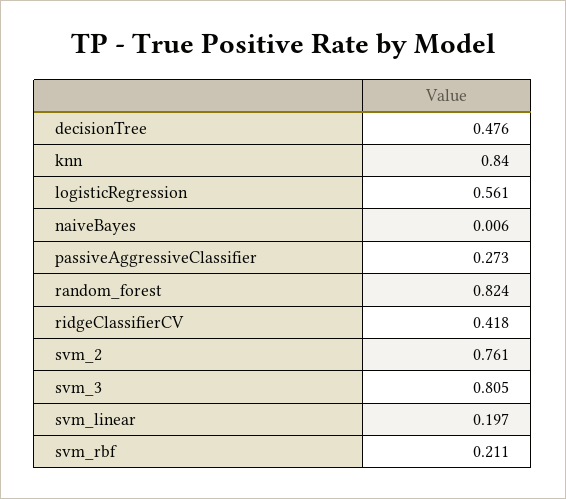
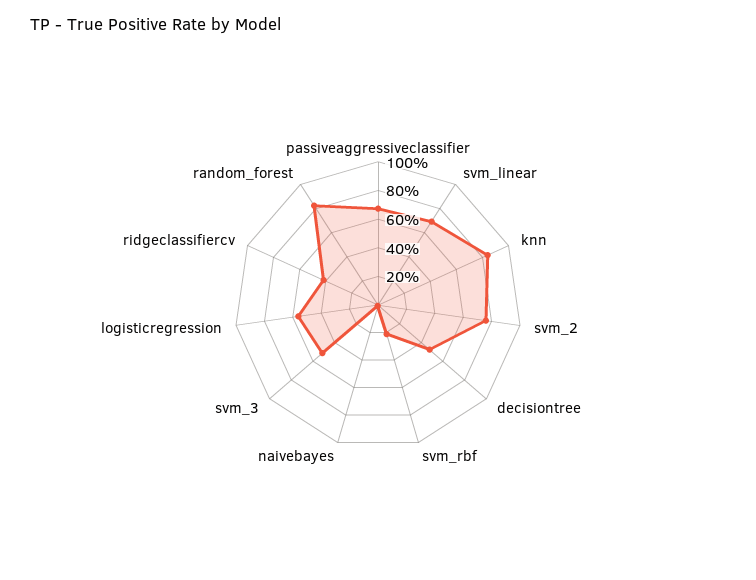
passiveAggressiveClassifier: 0.273 -> 0.7
svm_3: 0.805 -> 0.5
svm_linear: 0.197 -> 0.7

